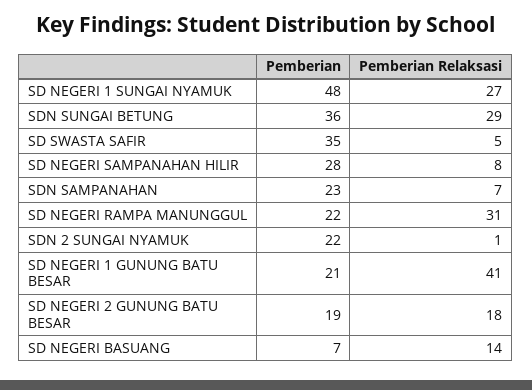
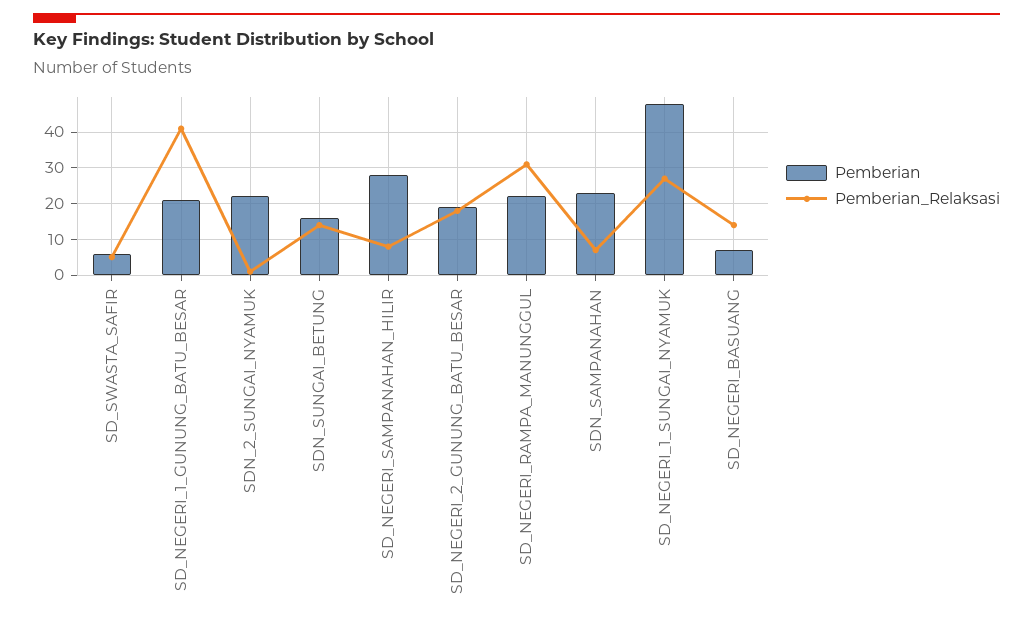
Pemberian, SDN SUNGAI BETUNG: 36 -> 15
Pemberian Relaksasi, SDN SUNGAI BETUNG: 29 -> 15
Pemberian, SD SWASTA SAFIR: 35 -> 5

